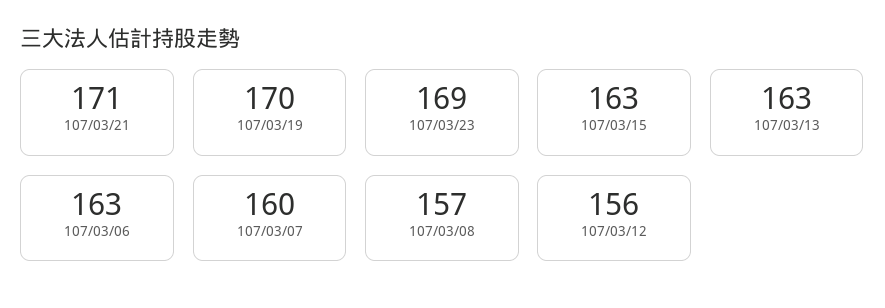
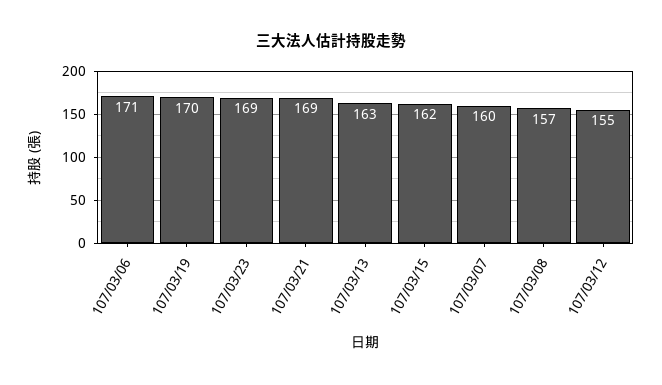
107/03/21: 171 -> 169
107/03/15: 163 -> 162
107/03/06: 163 -> 171
107/03/12: 156 -> 155

